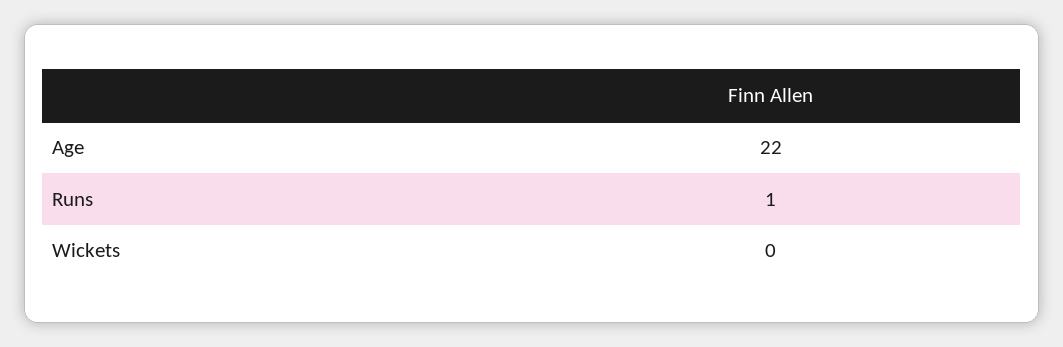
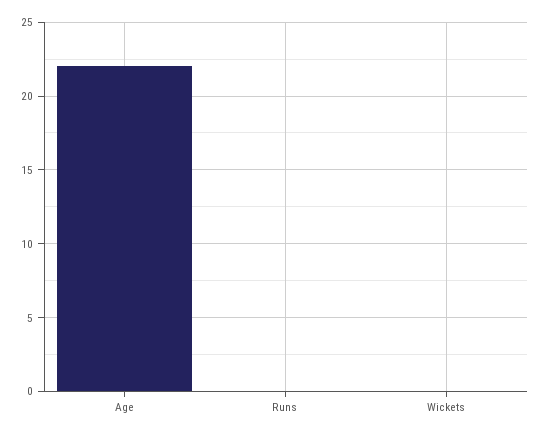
Runs: 1 -> 0

